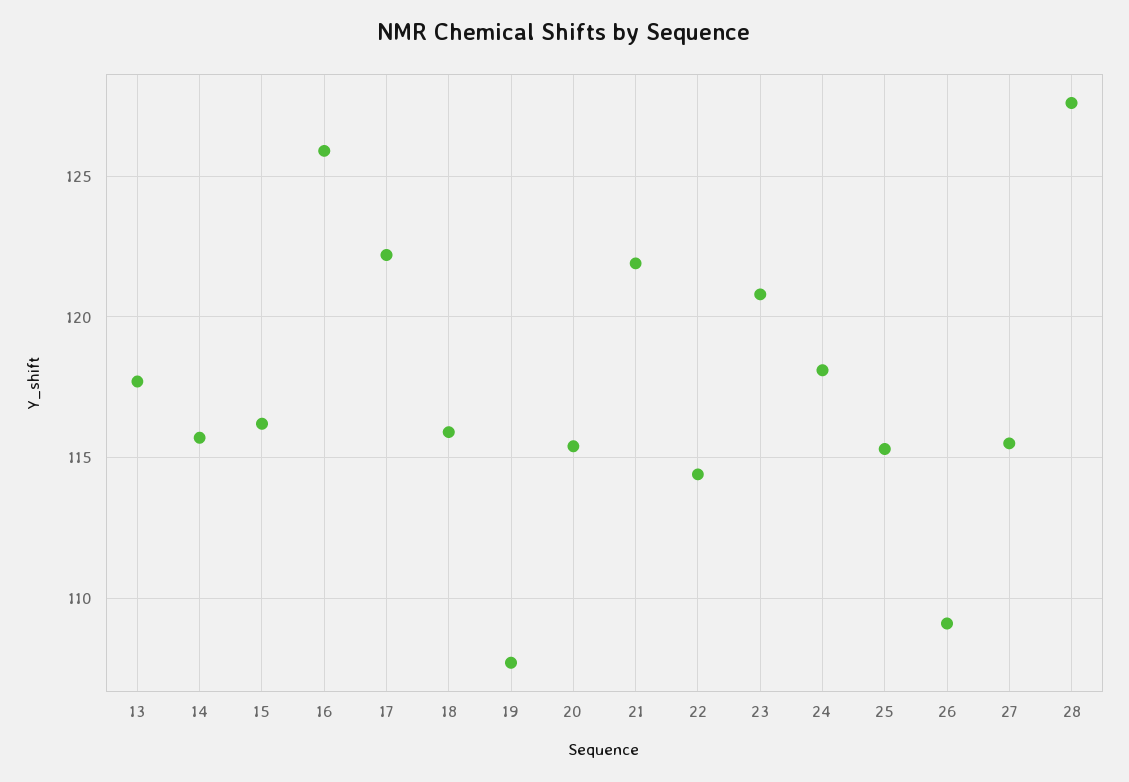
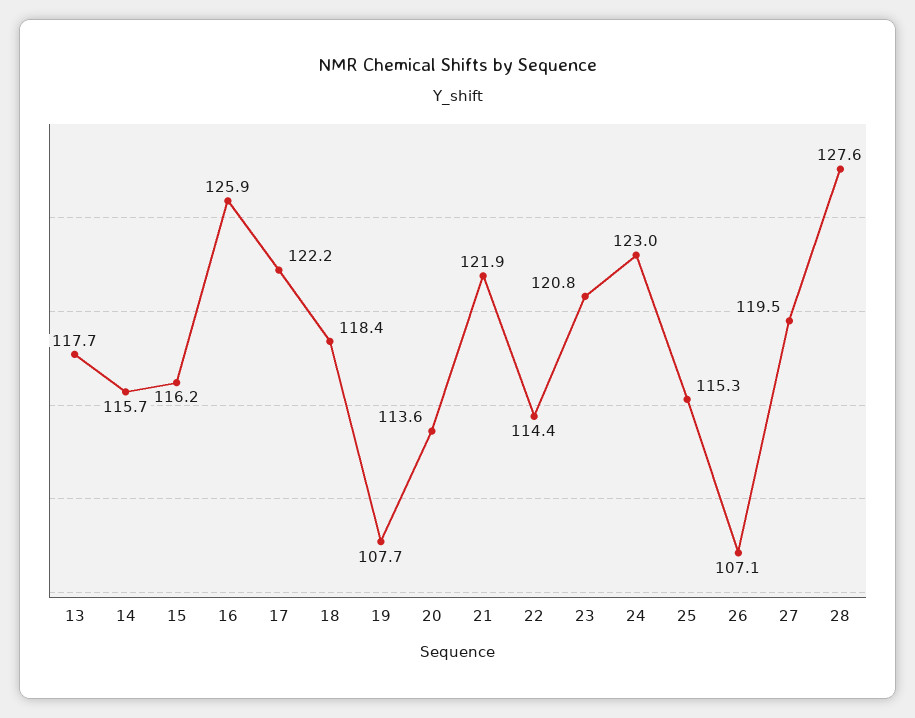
18: 116 -> 118.4
20: 115.5 -> 113.6
24: 118 -> 123
26: 109 -> 107.1
27: 115.5 -> 119.5

